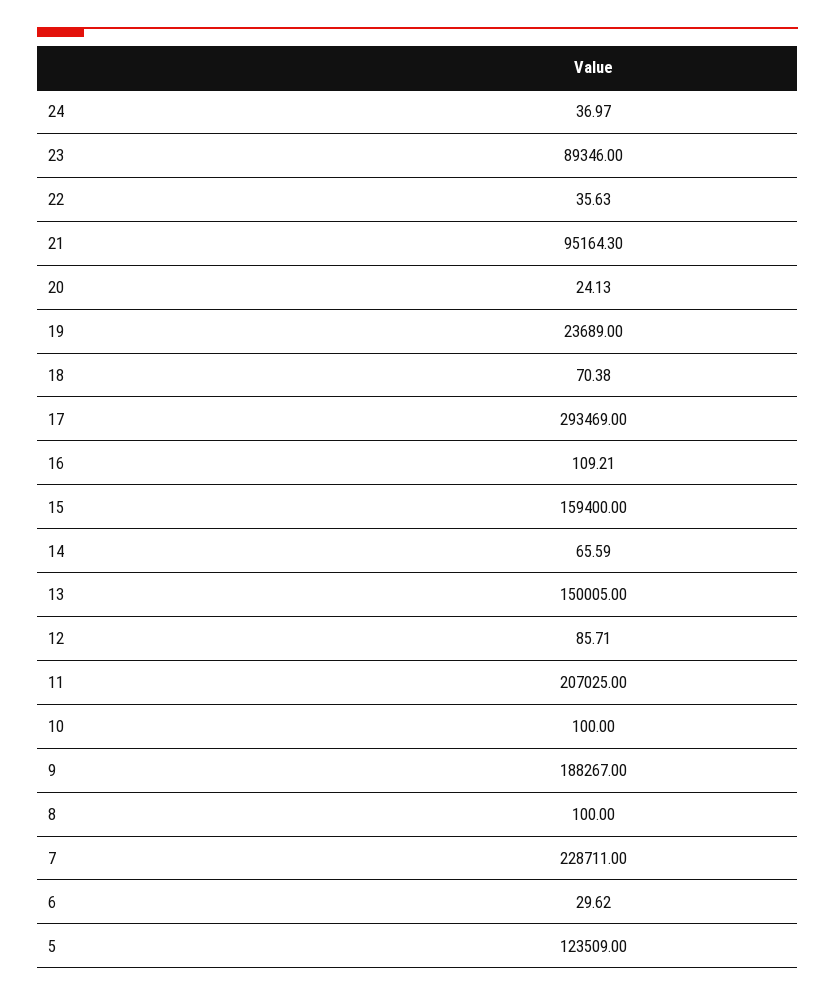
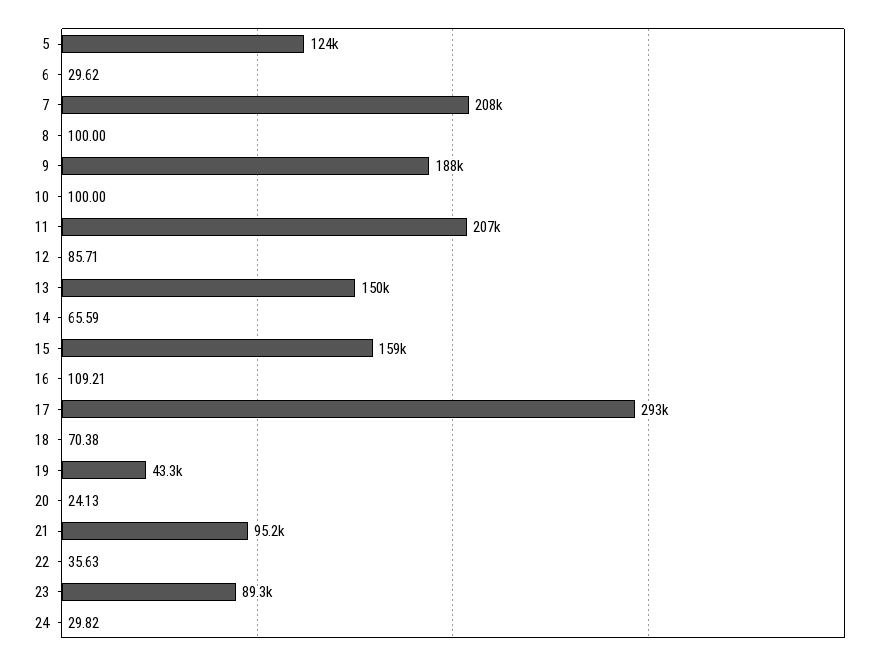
24: 36.97 -> 29.82
19: 23689 -> 43300
7: 228711 -> 208000

